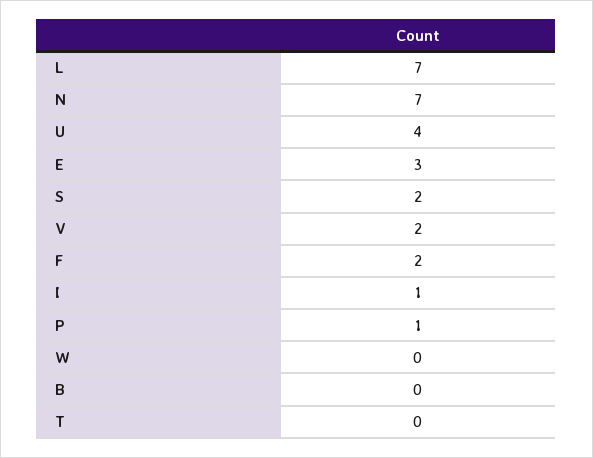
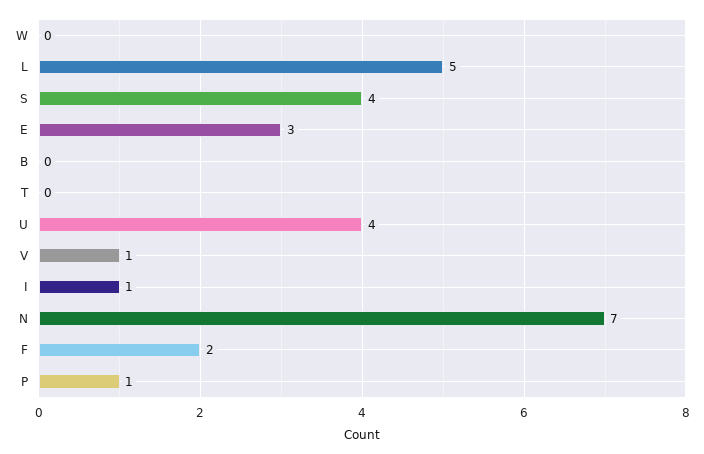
L: 7 -> 5
S: 2 -> 4
V: 2 -> 1

